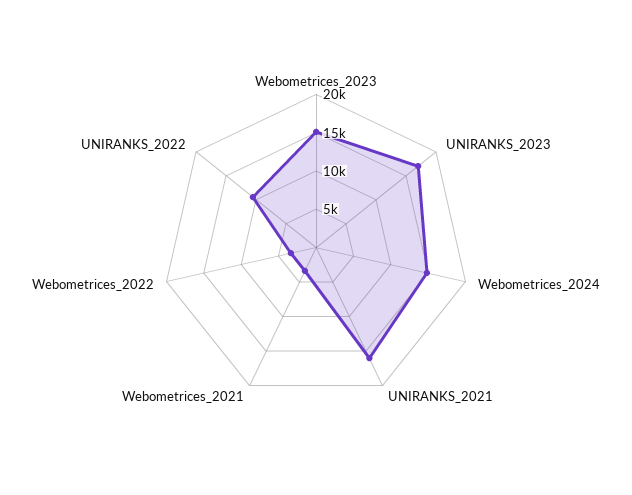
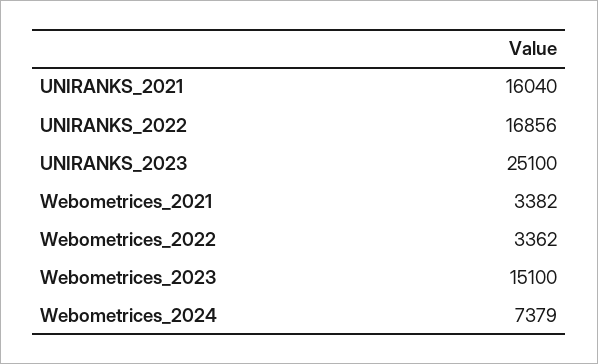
UNIRANKS_2023: 17500 -> 25100
Webometrices_2024: 15000 -> 7379
UNIRANKS_2022: 10000 -> 16856

